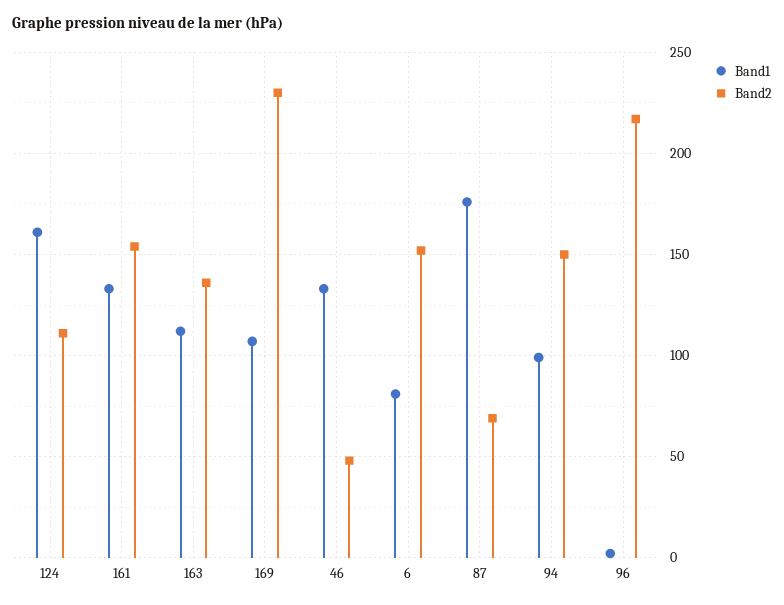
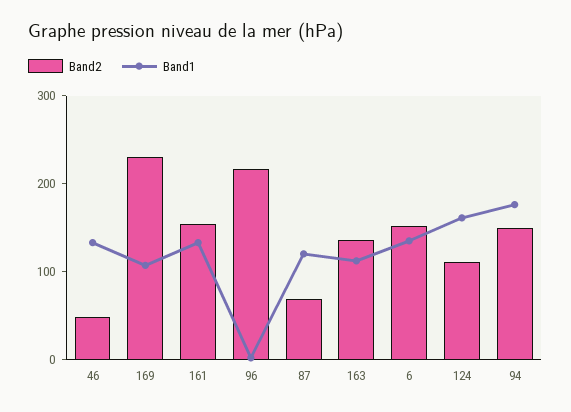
Band1, 6: 80 -> 140
Band1, 87: 175 -> 120
Band1, 94: 100 -> 180

